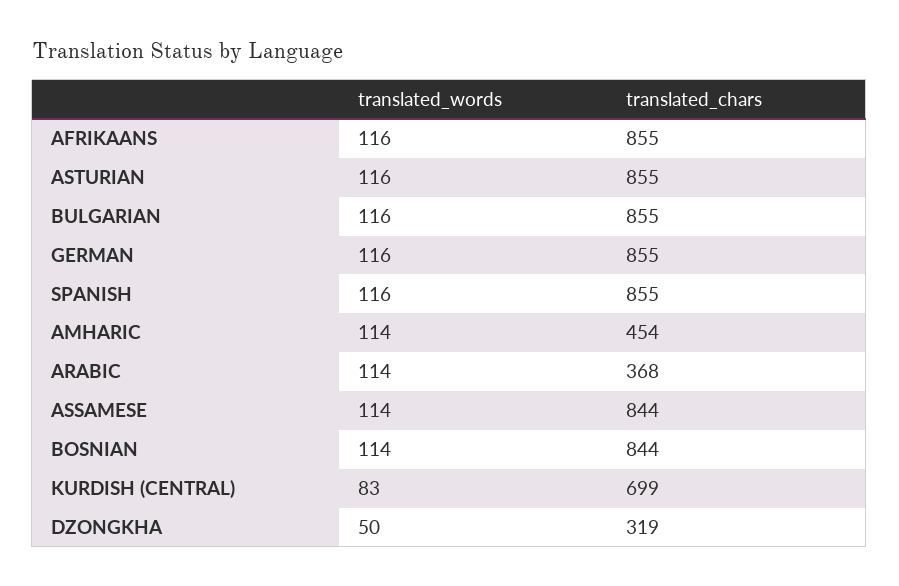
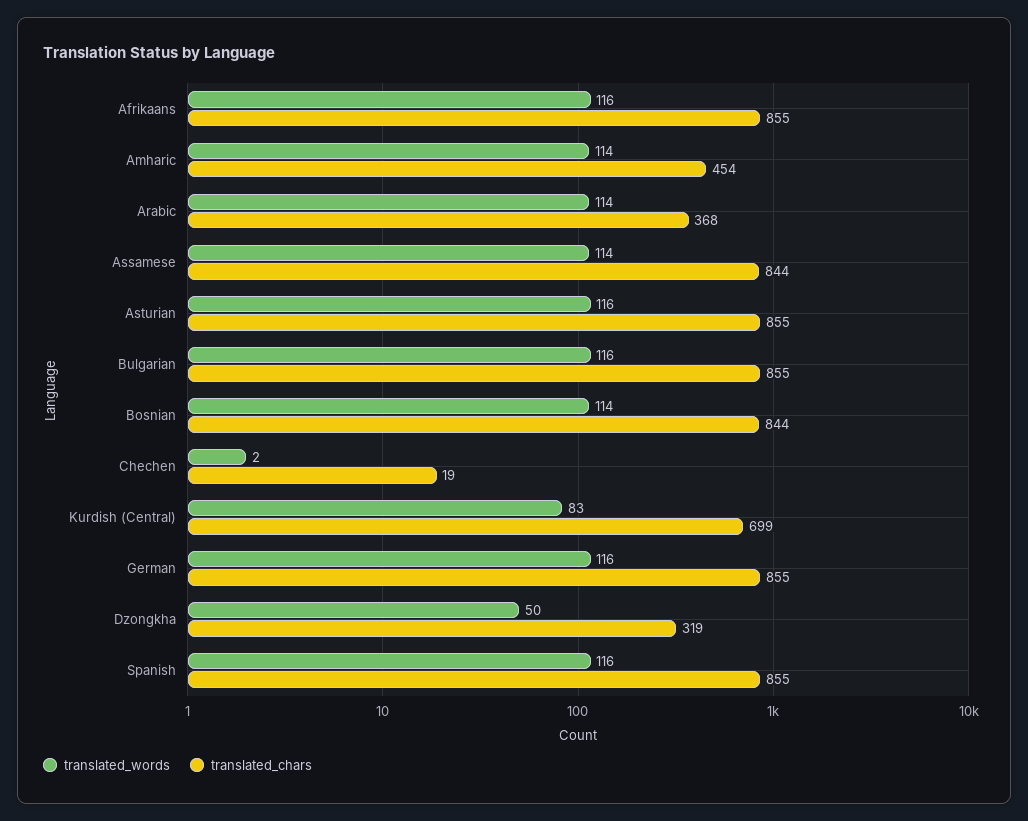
translated_words, Chechen: none -> 2
translated_chars, Chechen: none -> 19

